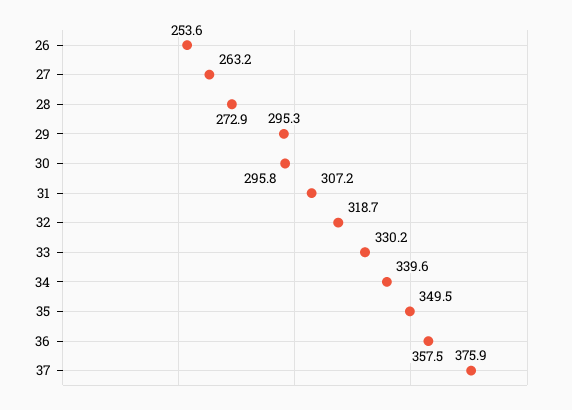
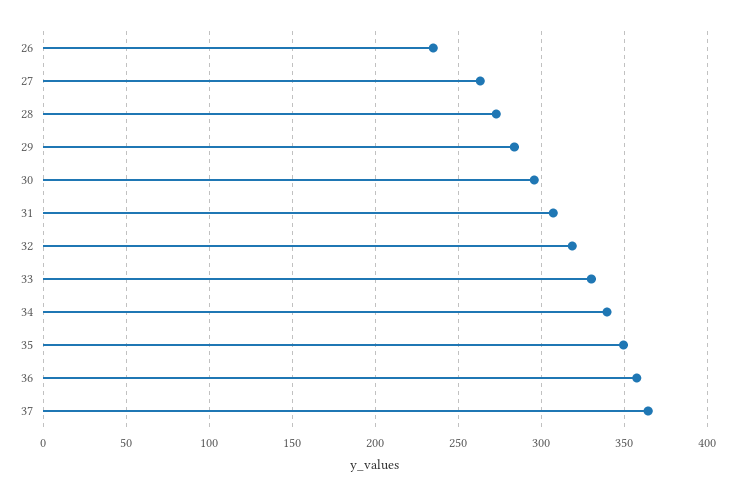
26: 253.6 -> 235
29: 295.3 -> 285
37: 375.9 -> 365

